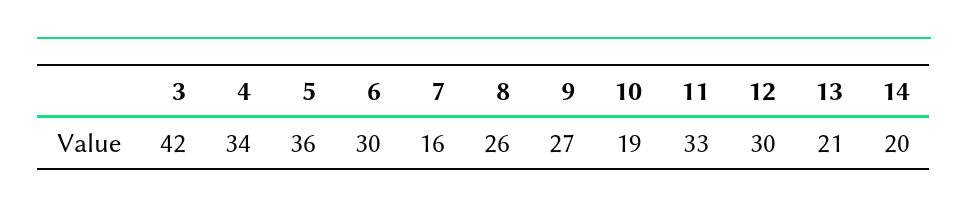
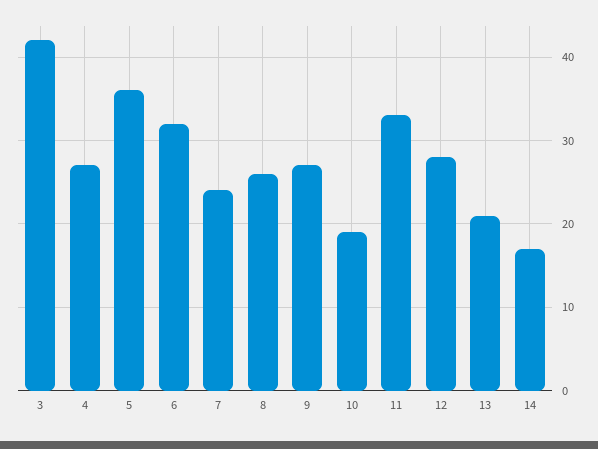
4: 34 -> 27
6: 30 -> 32
7: 16 -> 24
12: 30 -> 28
14: 20 -> 17

